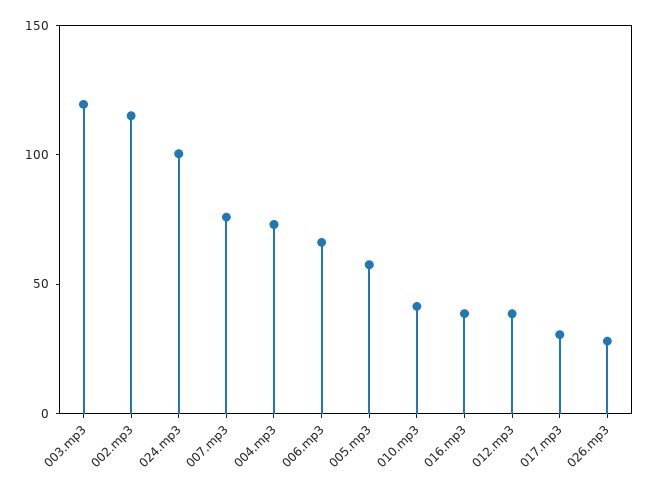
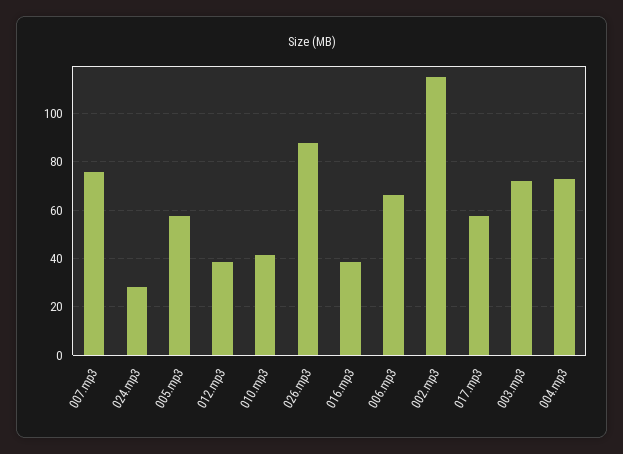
003.mp3: 120 -> 72.5
024.mp3: 100 -> 27.5
017.mp3: 30 -> 57.5
026.mp3: 30 -> 87.5

